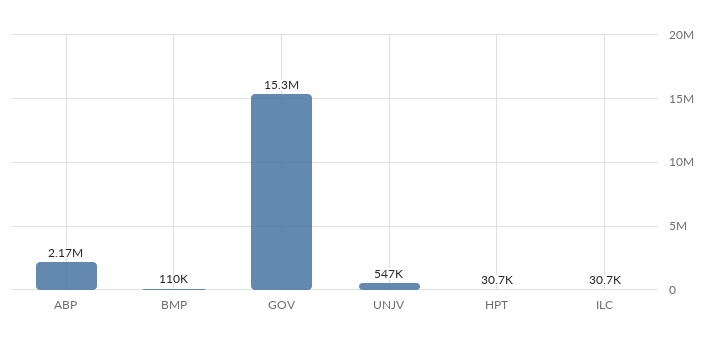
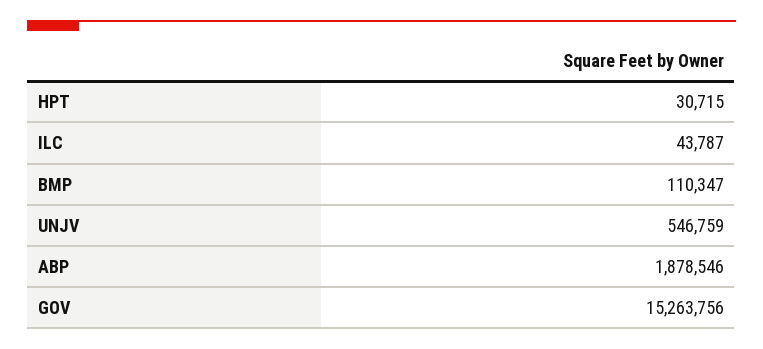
ABP: 2170000 -> 1878546
ILC: 30700 -> 43787

